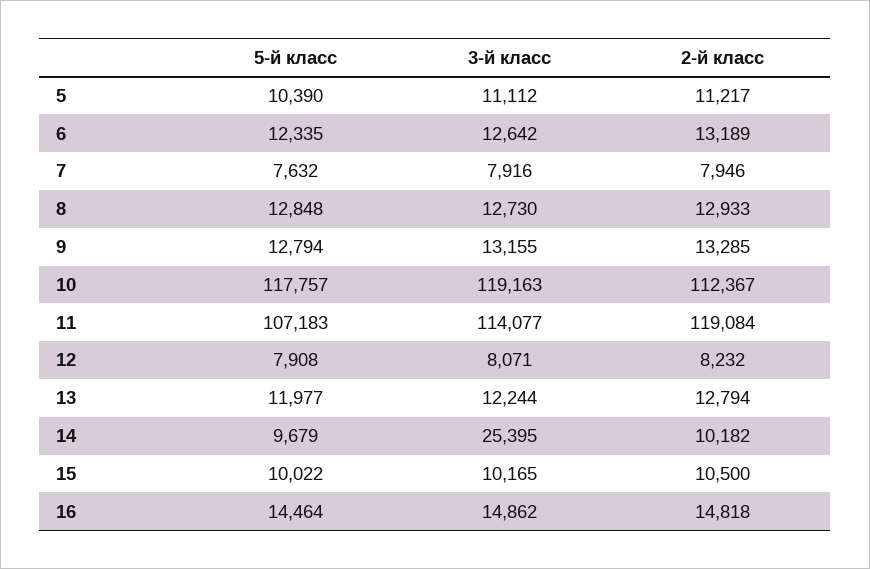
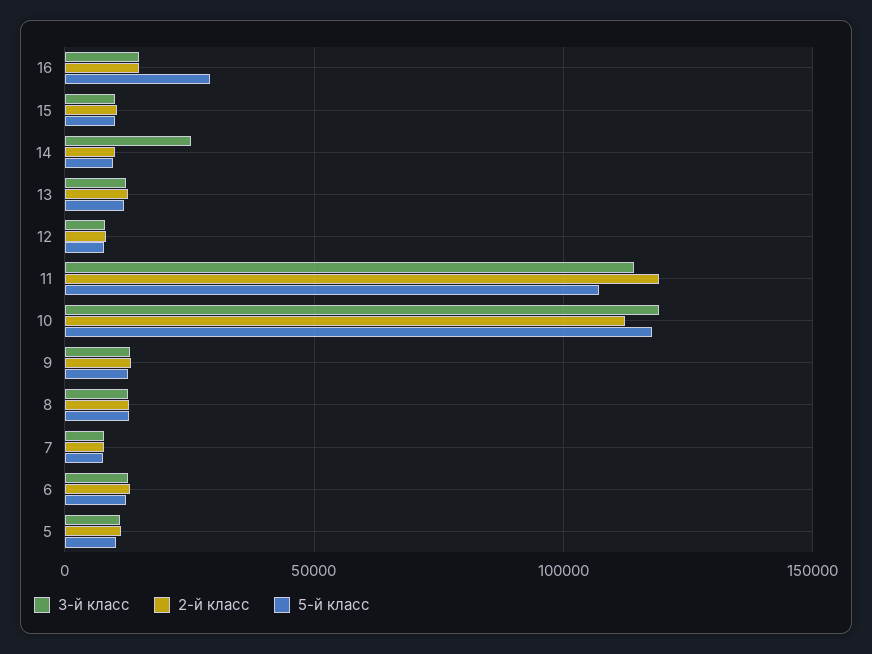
5-й класс, 16: 14464 -> 30000

